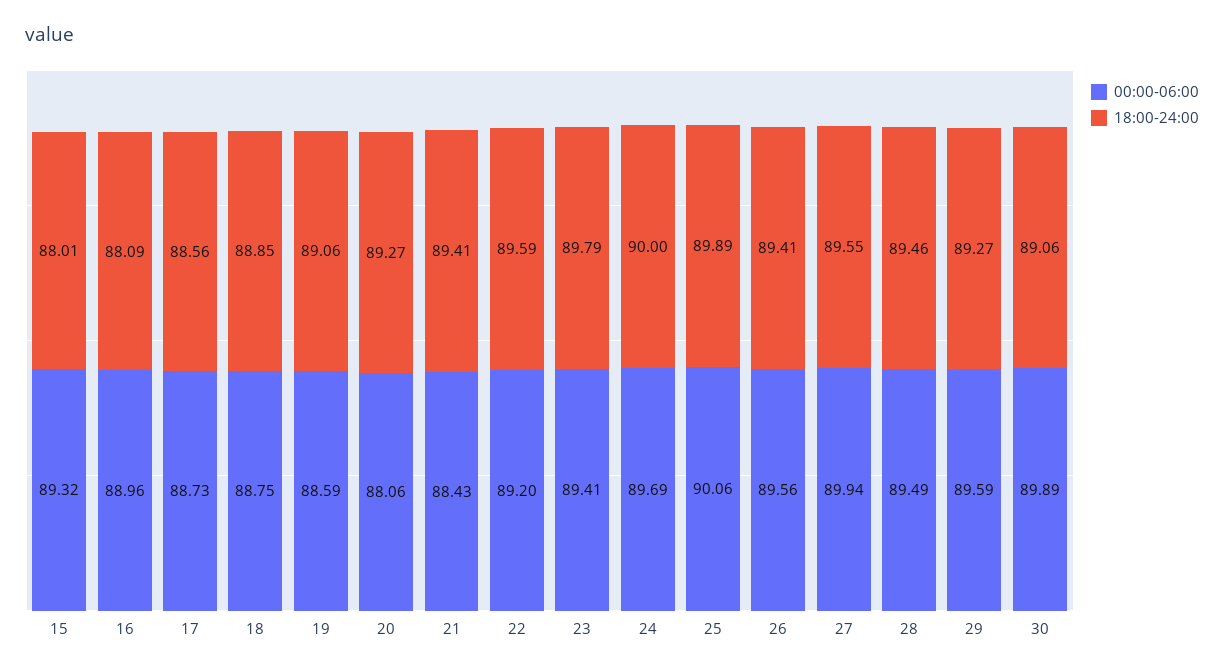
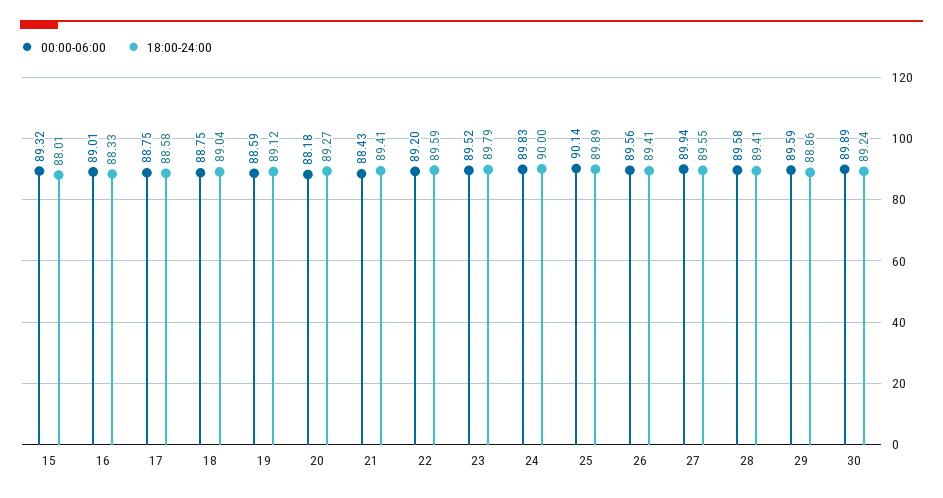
00:00-06:00, 16: 88.96 -> 89.01
18:00-24:00, 16: 88.09 -> 88.33
00:00-06:00, 17: 88.73 -> 88.75
18:00-24:00, 17: 88.56 -> 88.58
18:00-24:00, 18: 88.85 -> 89.04
18:00-24:00, 19: 89.06 -> 89.12
00:00-06:00, 20: 88.06 -> 88.18
00:00-06:00, 23: 89.41 -> 89.52
00:00-06:00, 24: 89.69 -> 89.83
00:00-06:00, 25: 90.06 -> 90.14
00:00-06:00, 28: 89.49 -> 89.58
18:00-24:00, 28: 89.46 -> 89.41
18:00-24:00, 29: 89.27 -> 88.86
18:00-24:00, 30: 89.06 -> 89.24

